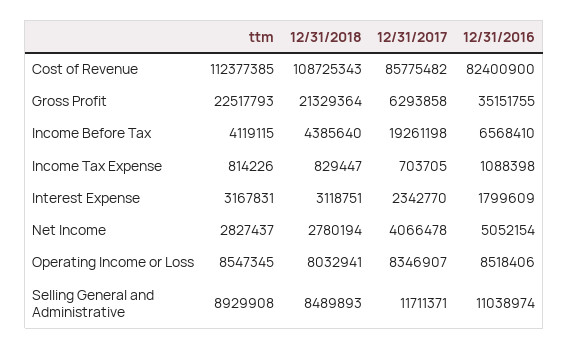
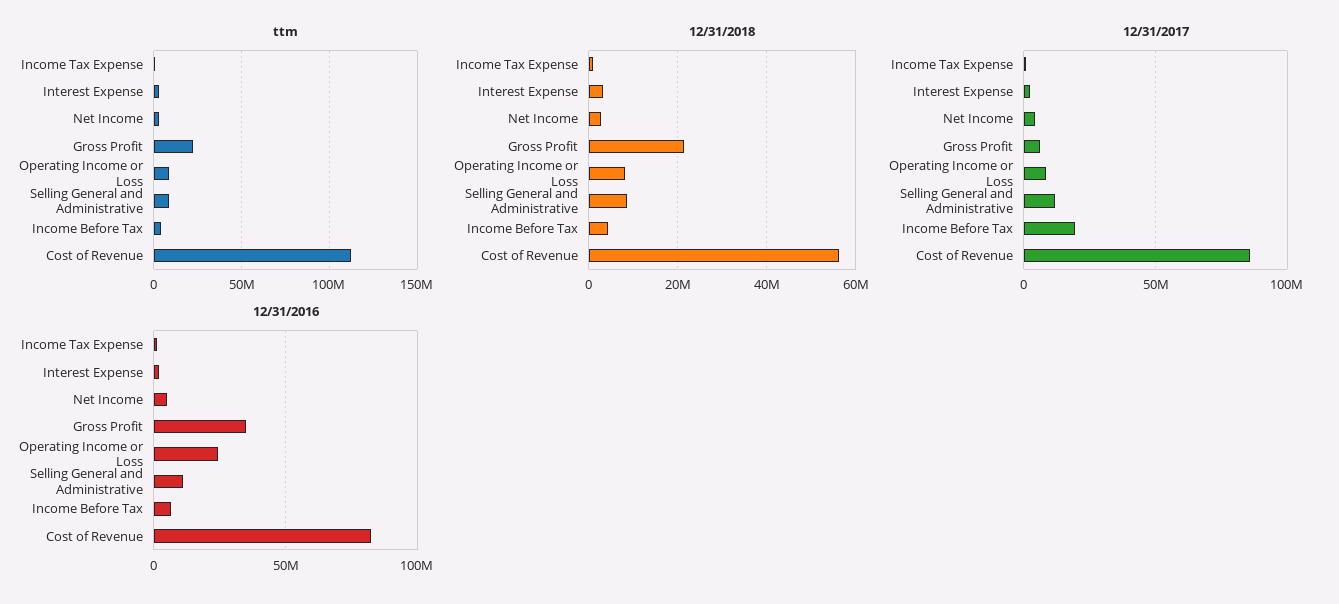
12/31/2018, Cost of Revenue: 108725343 -> 56000000
12/31/2016, Operating Income or Loss: 8518406 -> 25000000

